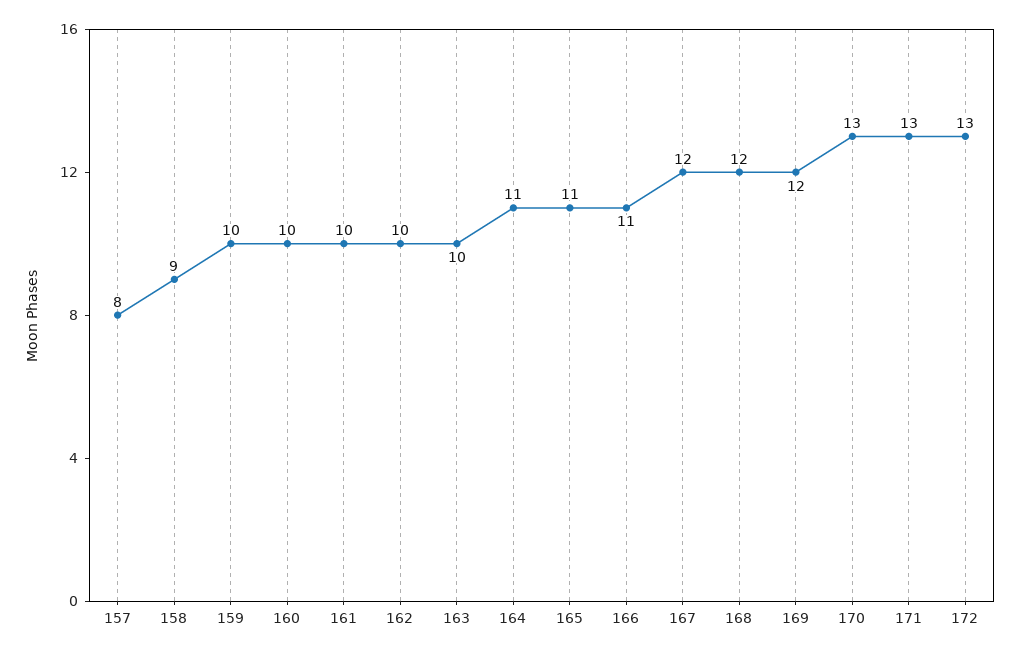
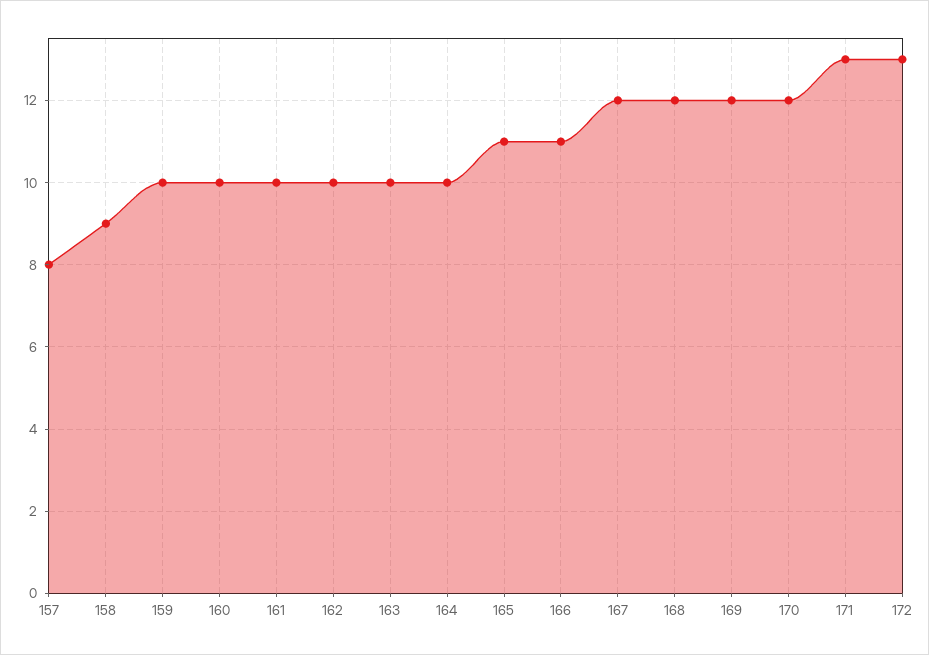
164: 11 -> 10
170: 13 -> 12

